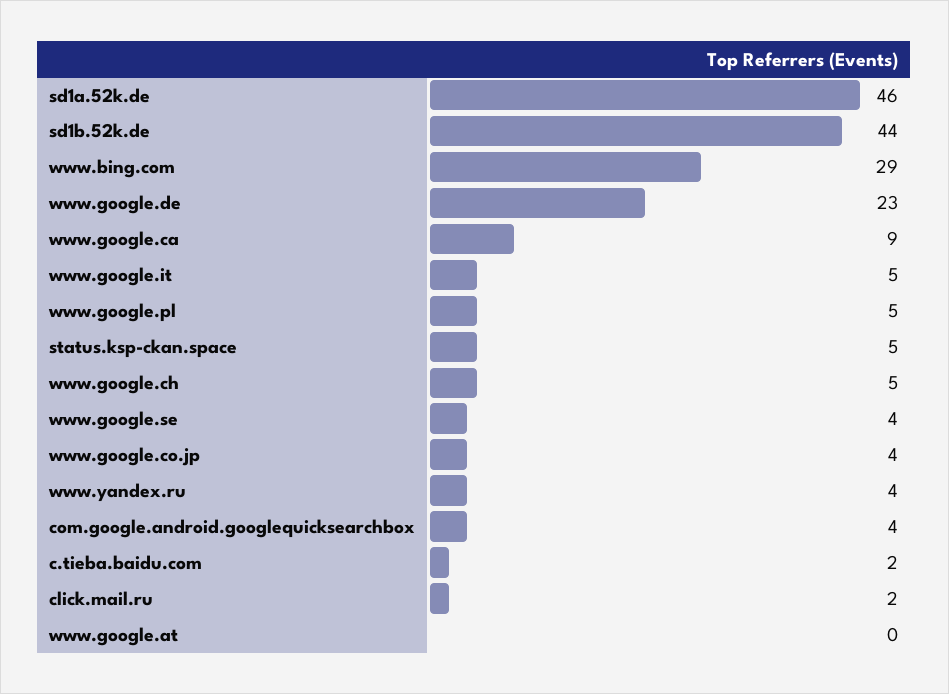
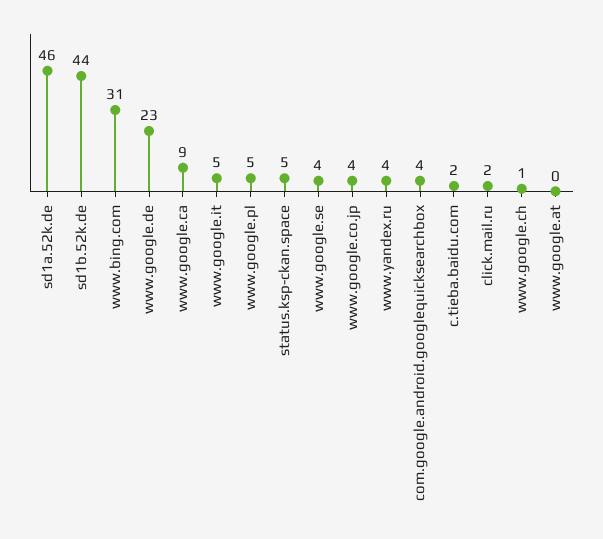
www.bing.com: 29 -> 31
www.google.ch: 5 -> 1

